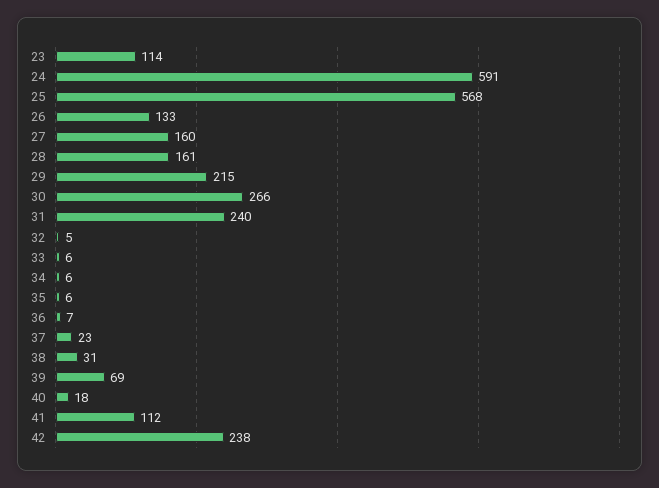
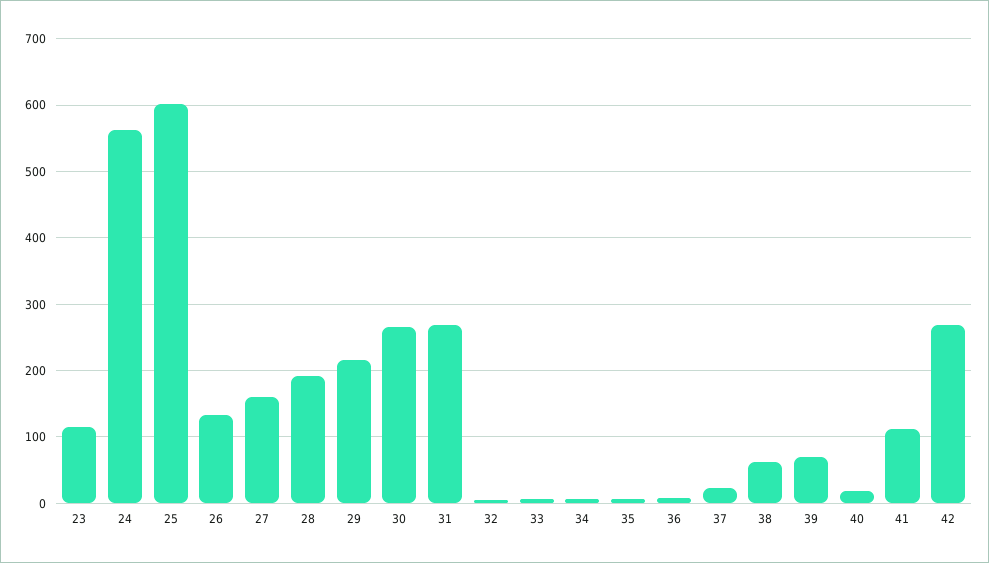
24: 591 -> 560
25: 568 -> 600
28: 161 -> 190
31: 240 -> 270
38: 31 -> 60
42: 238 -> 270

